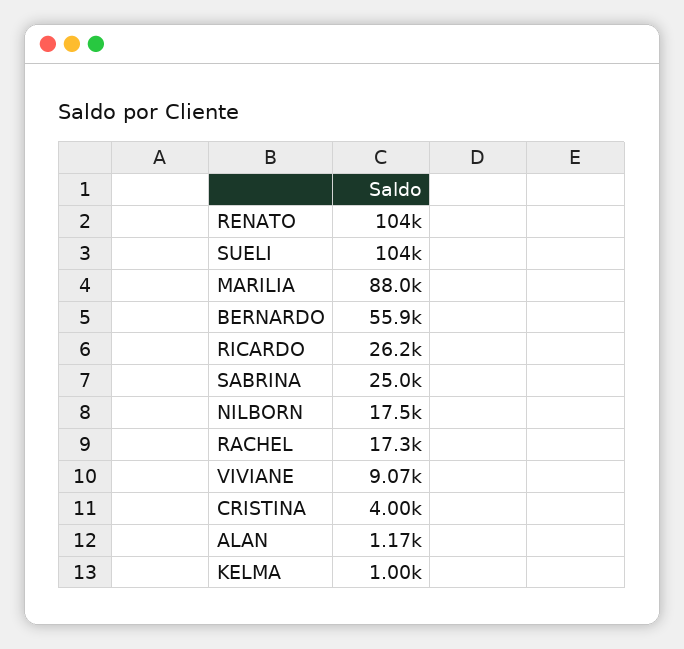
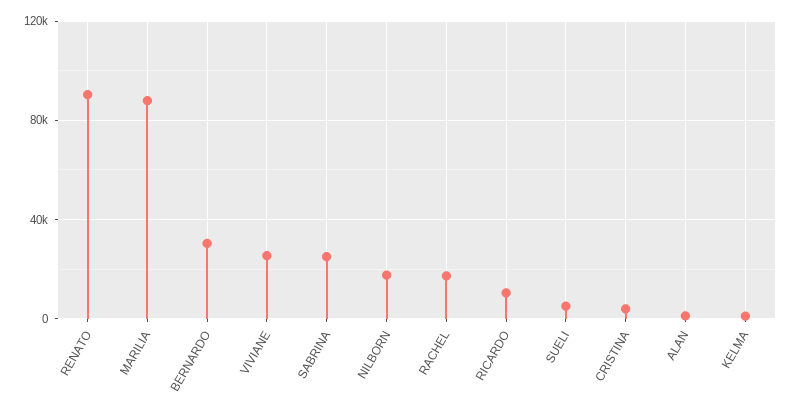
RENATO: 104000 -> 90000
SUELI: 104000 -> 5000
BERNARDO: 55900 -> 30000
RICARDO: 26200 -> 10000
VIVIANE: 9070 -> 25000

